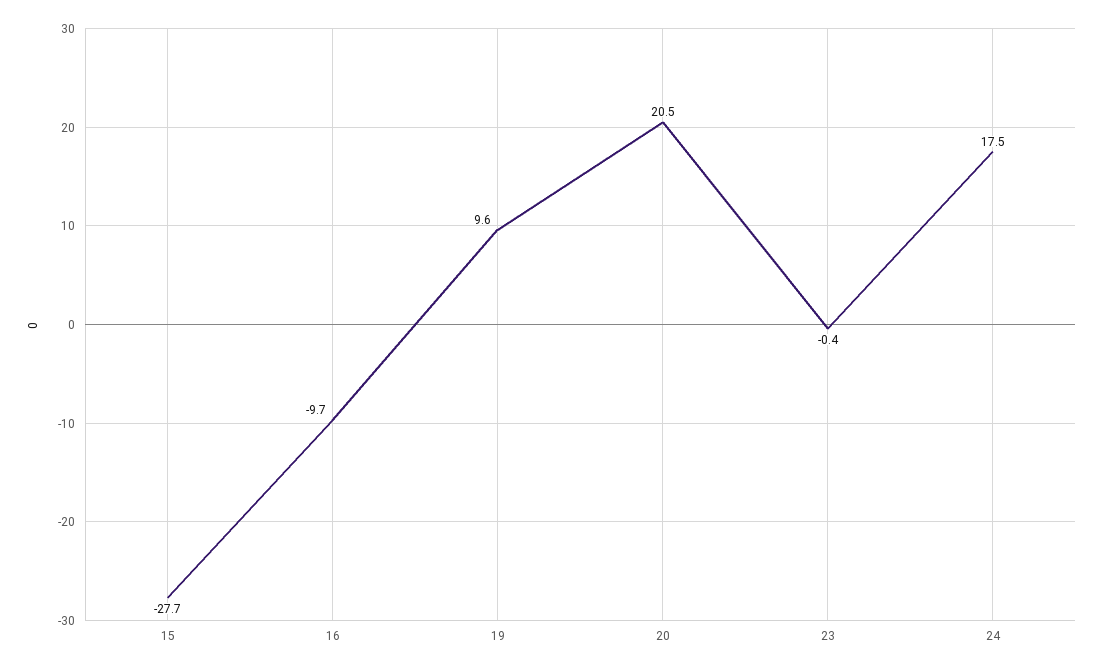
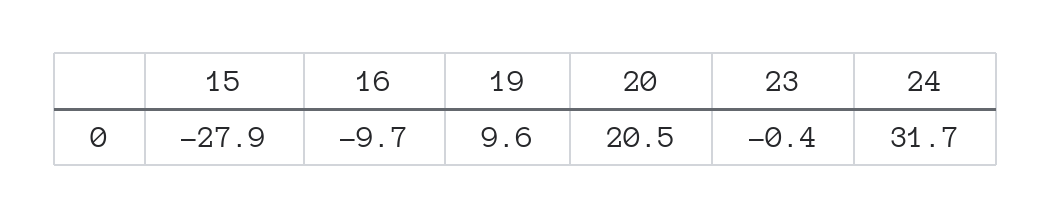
15: -27.7 -> -27.9
24: 17.5 -> 31.7

